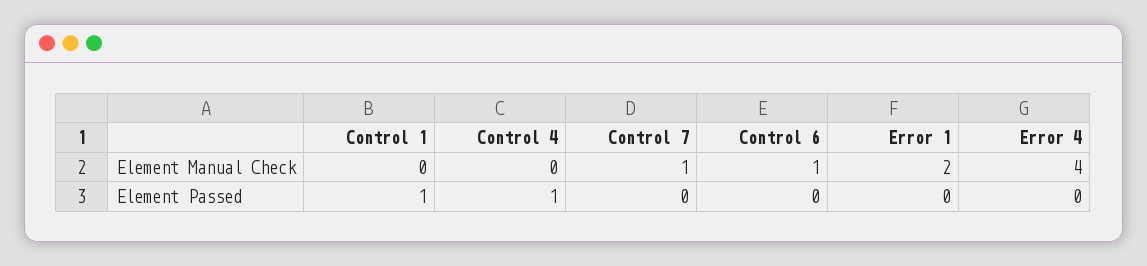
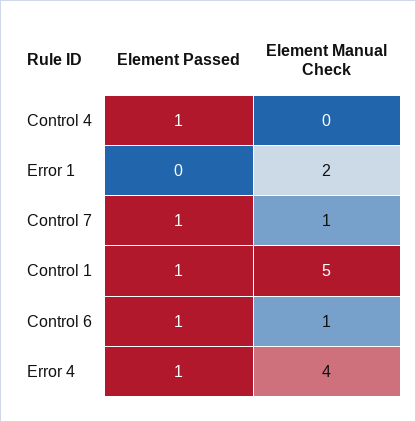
Control 1, Element Manual Check: 0 -> 5
Control 7, Element Passed: 0 -> 1
Control 6, Element Passed: 0 -> 1
Error 4, Element Passed: 0 -> 1

